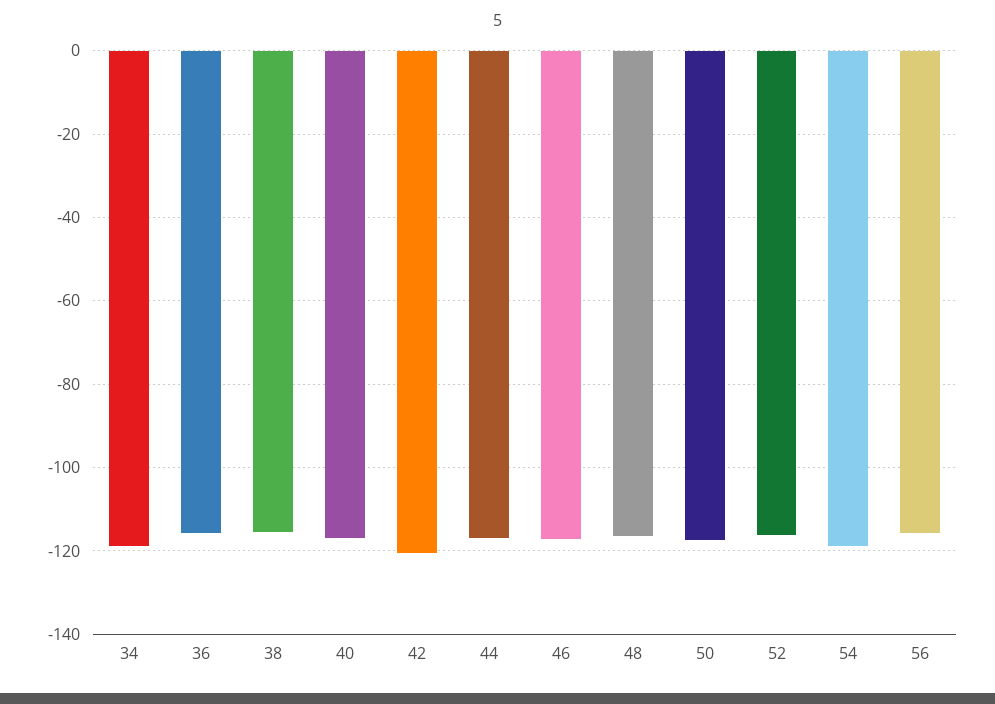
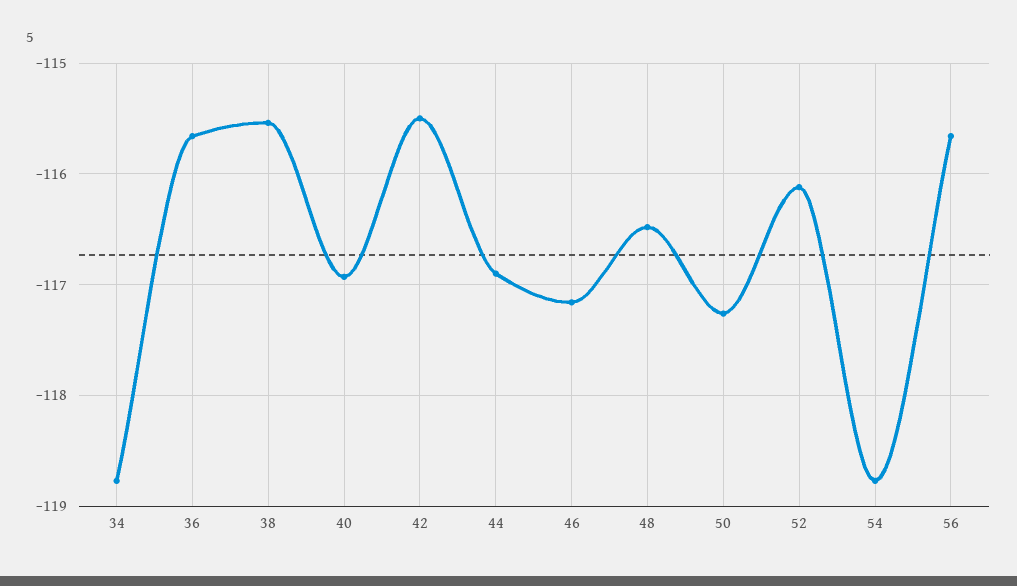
42: -120 -> -115.5

